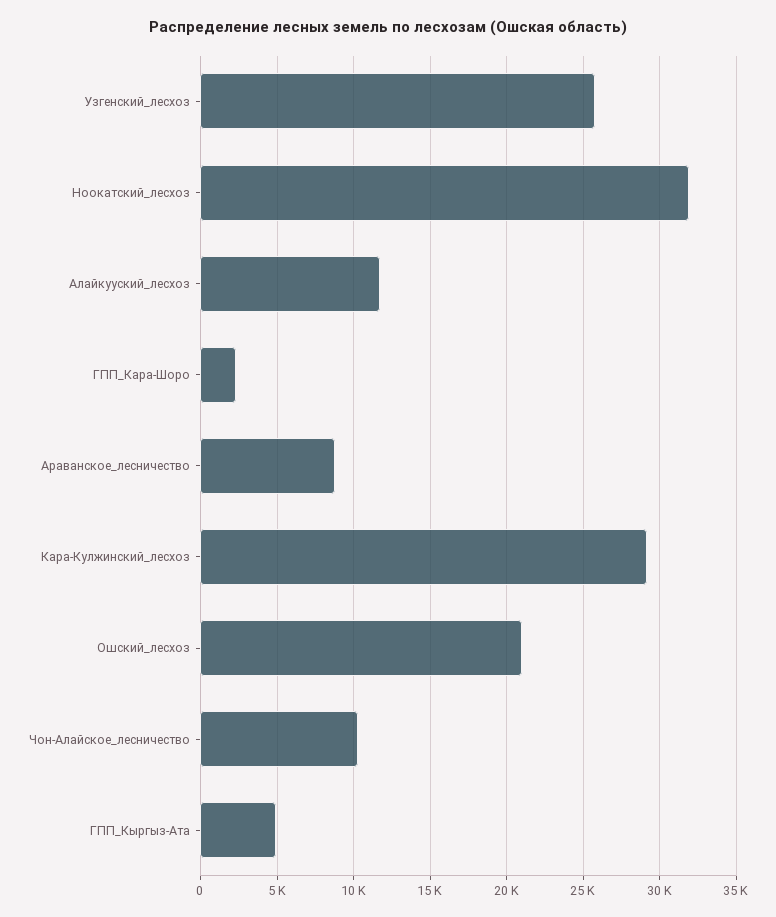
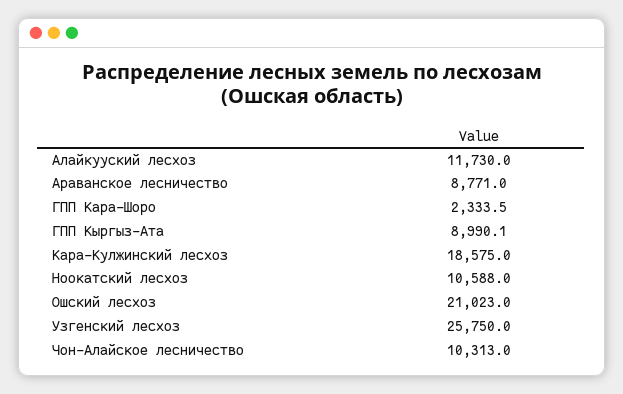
Ноокатский_лесхоз: 32000 -> 10588
Кара-Кулжинский_лесхоз: 29000 -> 18575
ГПП_Кыргыз-Ата: 5000 -> 8990.1

